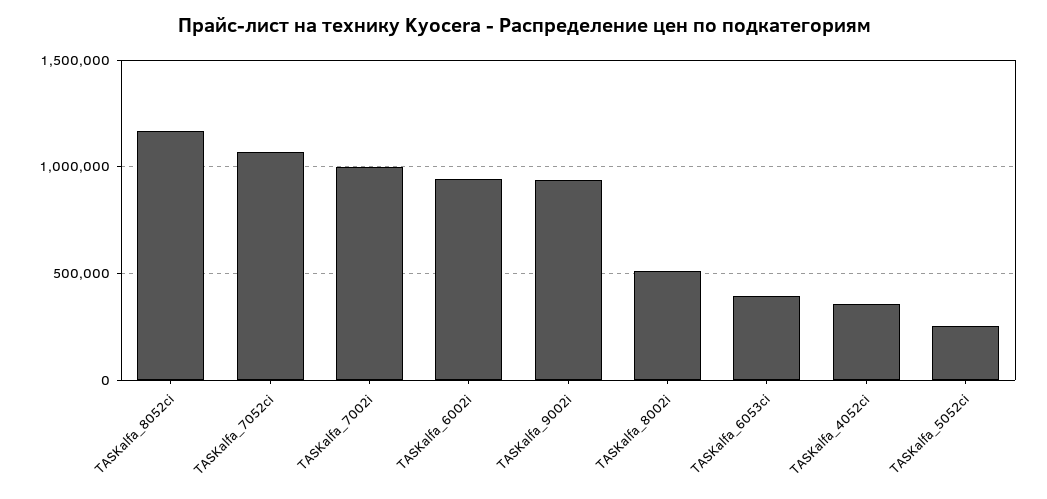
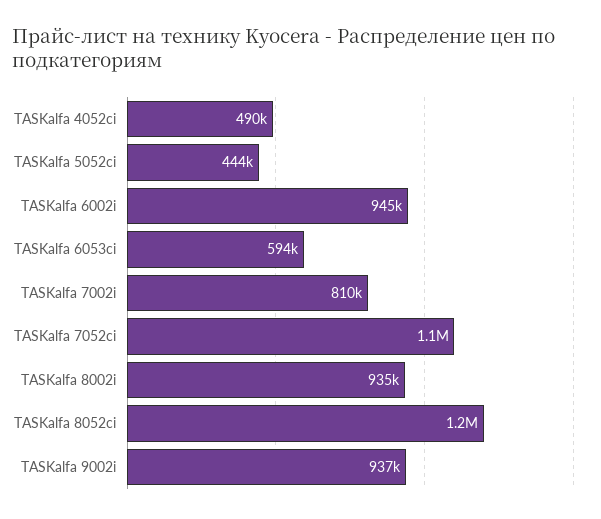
TASKalfa_7002i: 1000000 -> 810000
TASKalfa_8002i: 500000 -> 935000
TASKalfa_6053ci: 400000 -> 594000
TASKalfa_4052ci: 350000 -> 490000
TASKalfa_5052ci: 250000 -> 444000

